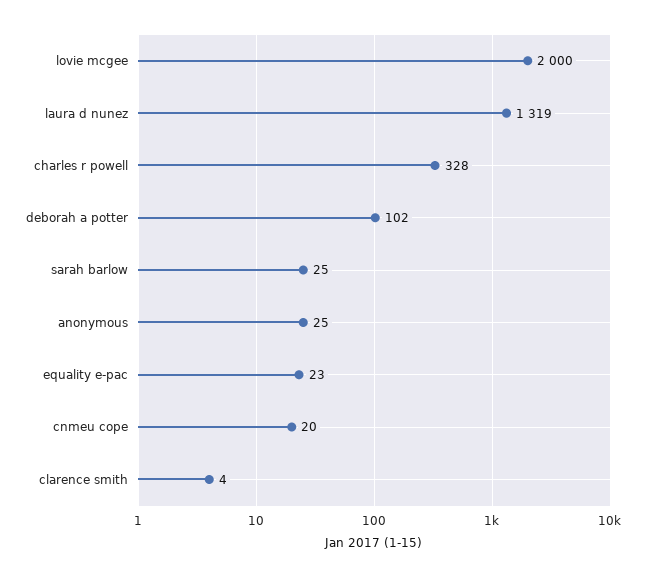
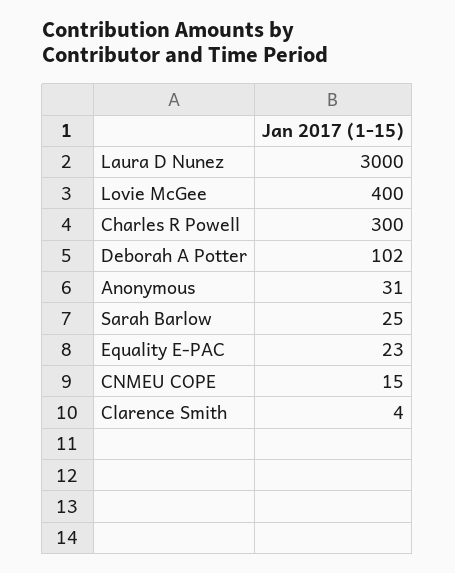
lovie mcgee: 2000 -> 400
laura d nunez: 1319 -> 3000
charles r powell: 328 -> 300
anonymous: 25 -> 31
cnmeu cope: 20 -> 15

